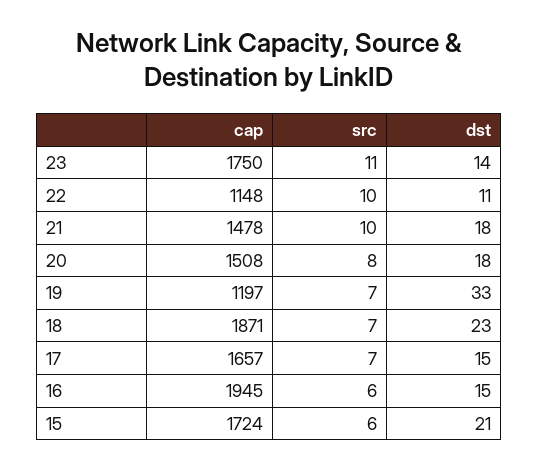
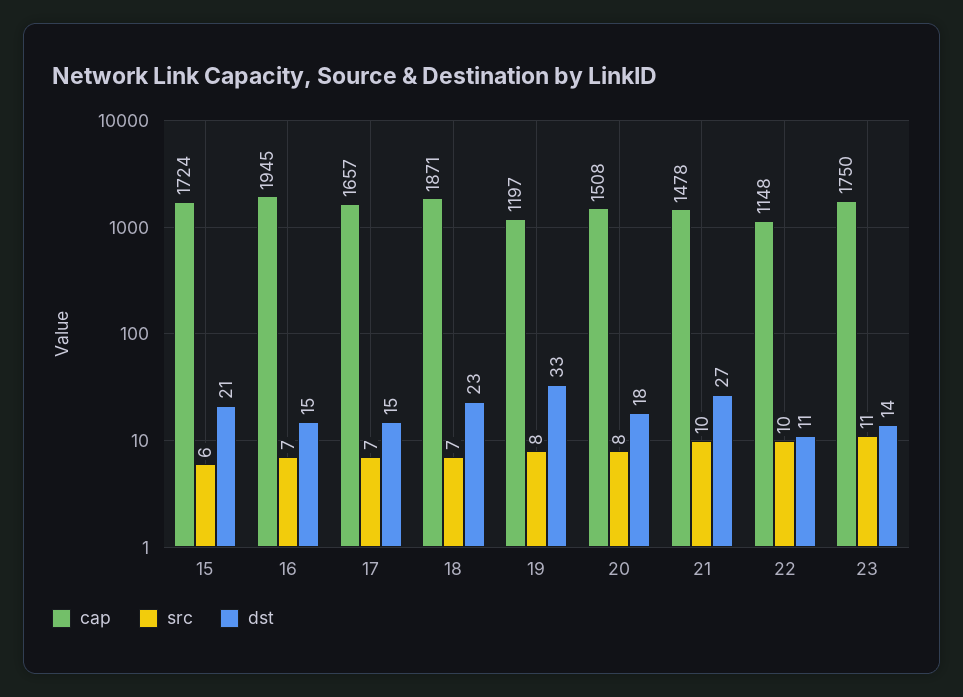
dst, 21: 18 -> 27
src, 19: 7 -> 8
src, 16: 6 -> 7

